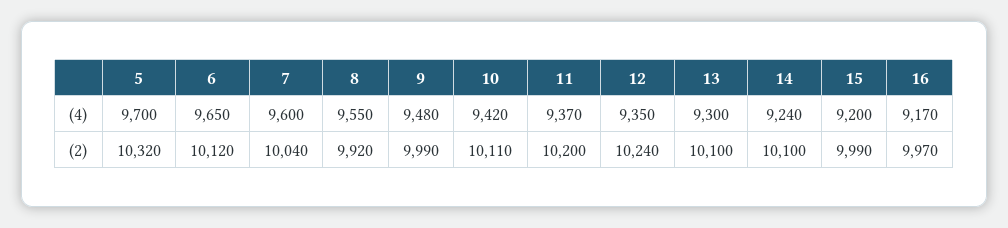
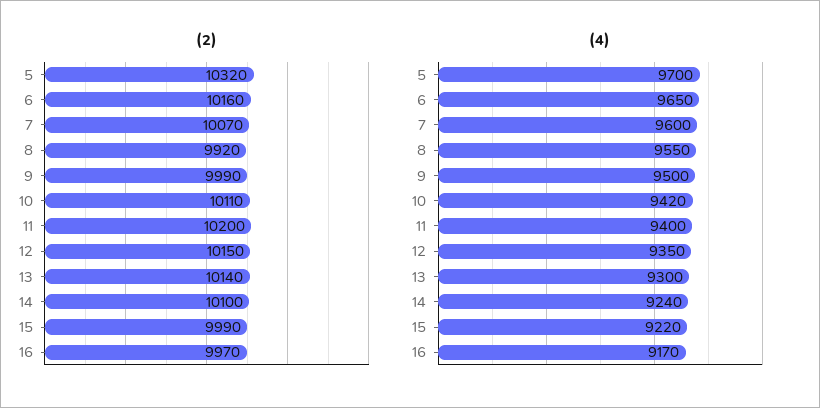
(4), 9: 9480 -> 9500
(4), 11: 9370 -> 9400
(4), 15: 9200 -> 9220
(2), 6: 10120 -> 10160
(2), 7: 10040 -> 10070
(2), 12: 10240 -> 10150
(2), 13: 10100 -> 10140

